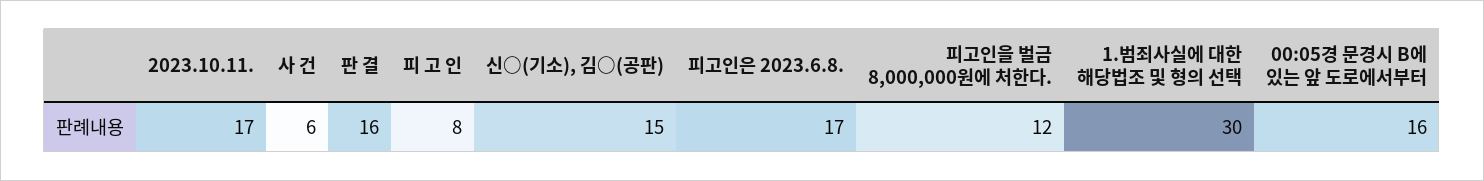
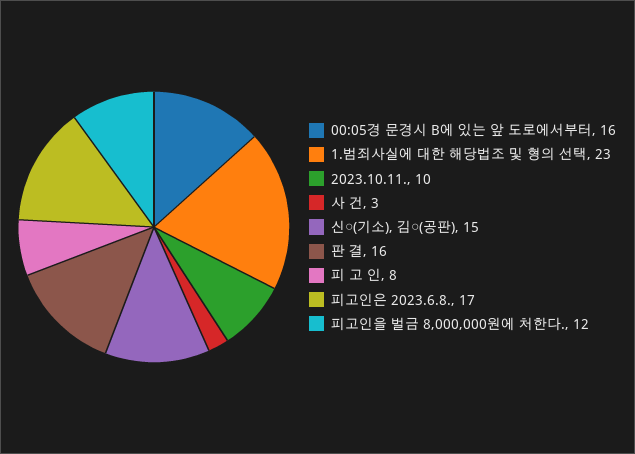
2023.10.11.: 17 -> 10
사 건: 6 -> 3
1.범죄사실에 대한 해당법조 및 형의 선택: 30 -> 23

